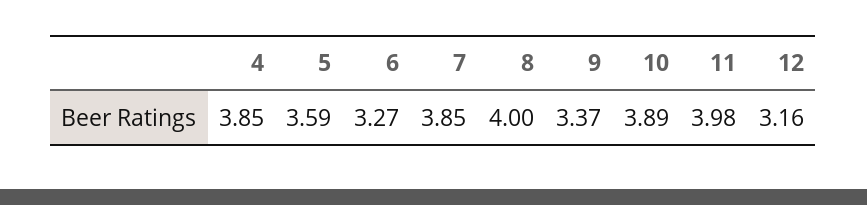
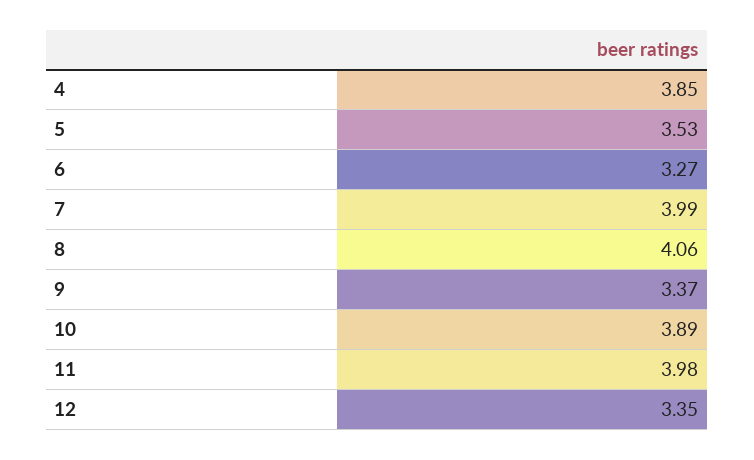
5: 3.59 -> 3.53
7: 3.85 -> 3.99
8: 4 -> 4.06
12: 3.16 -> 3.35

